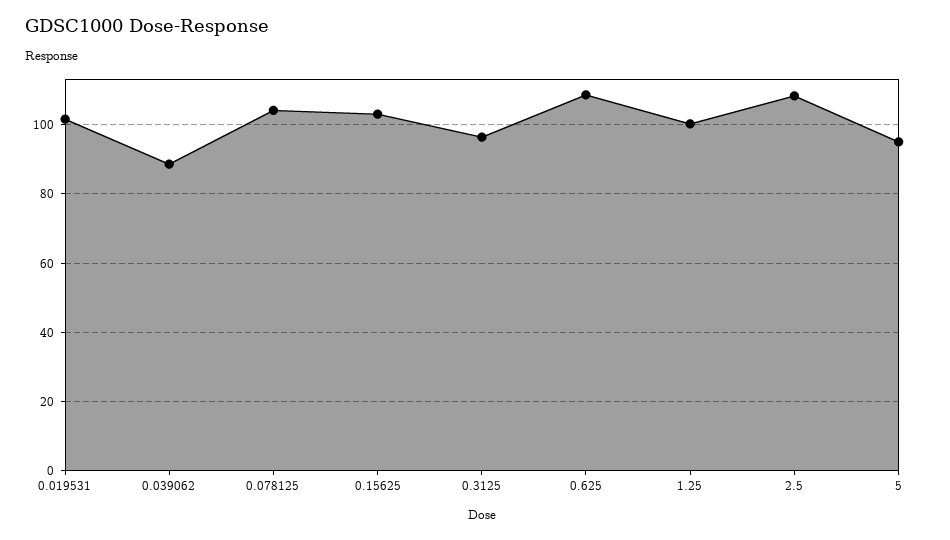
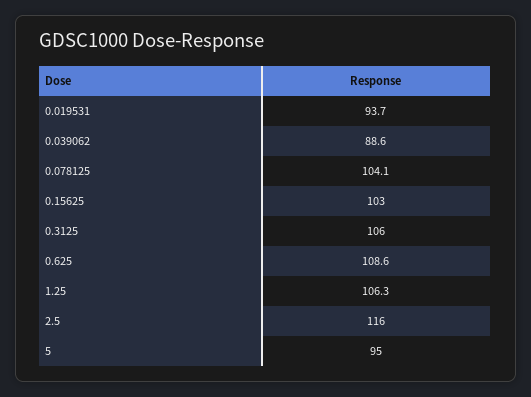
0.019531: 102 -> 93.7
0.3125: 96 -> 106
1.25: 100 -> 106.3
2.5: 108 -> 116

